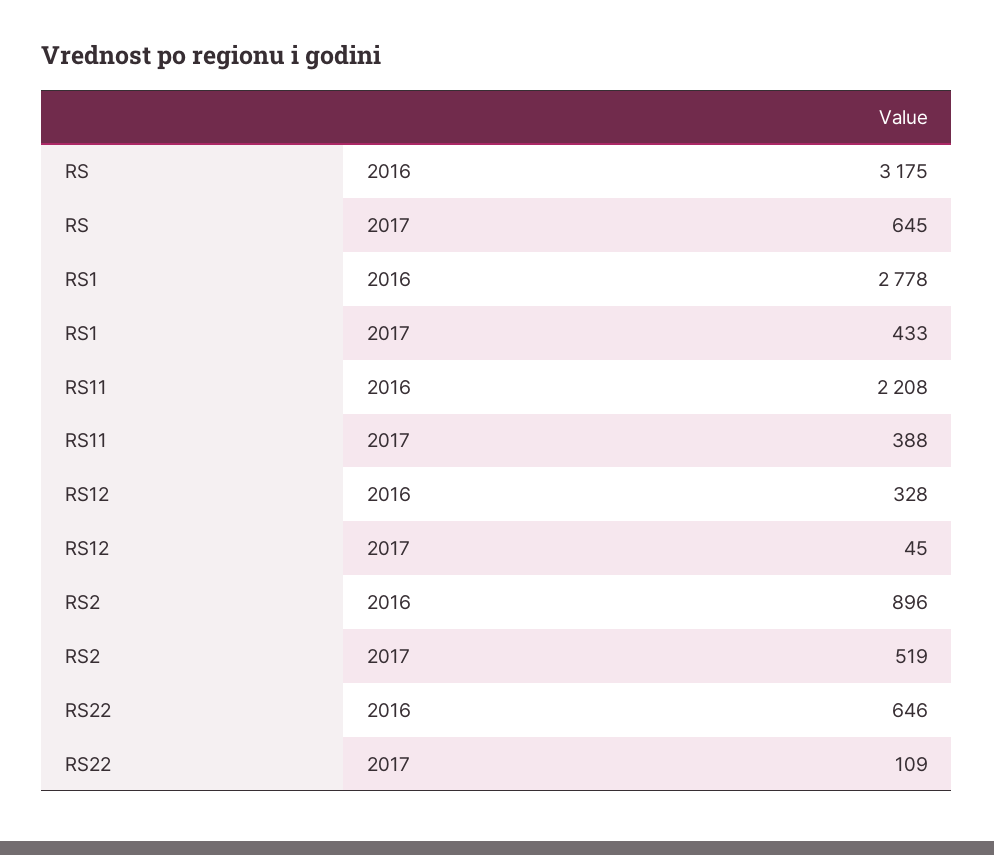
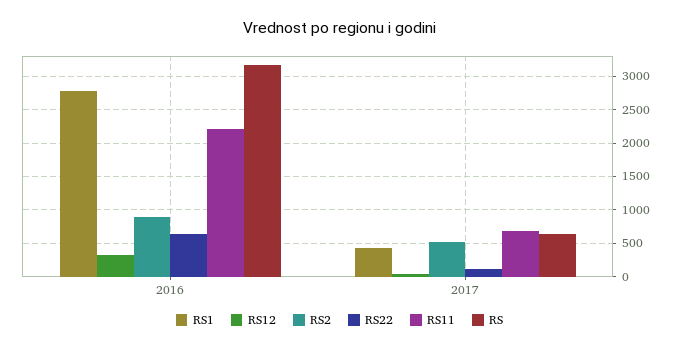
RS11, 2017: 388 -> 700

